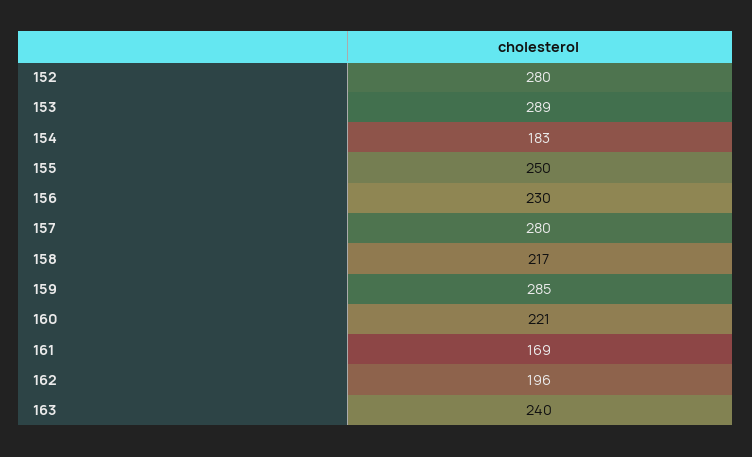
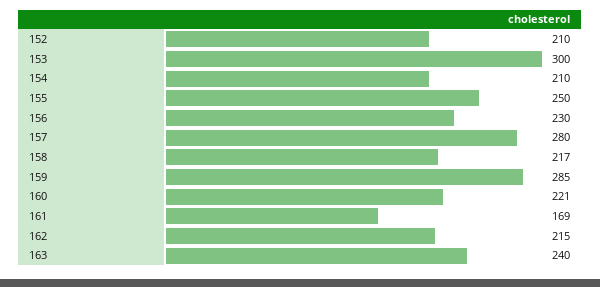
152: 280 -> 210
153: 289 -> 300
154: 183 -> 210
162: 196 -> 215

